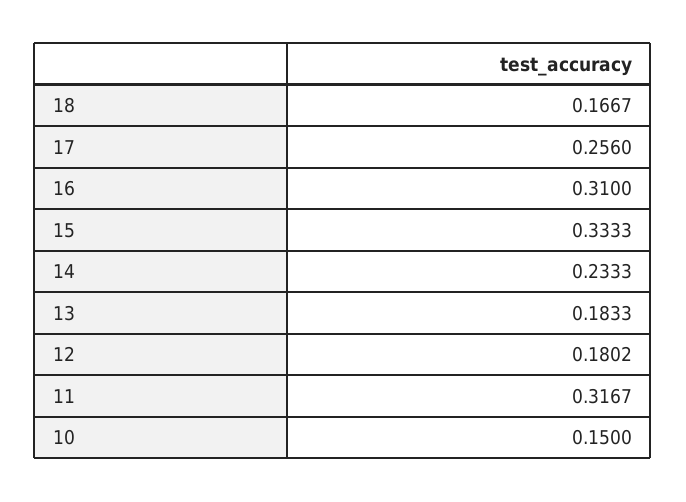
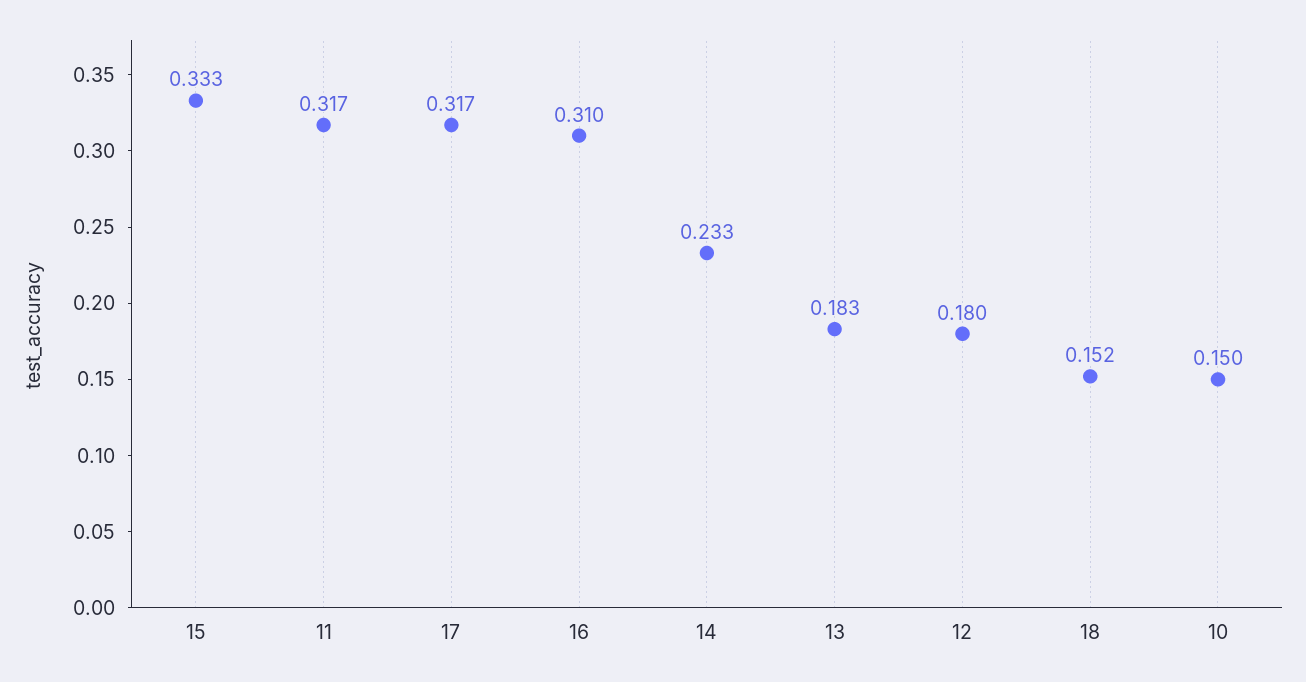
18: 0.1667 -> 0.152
17: 0.256 -> 0.317

